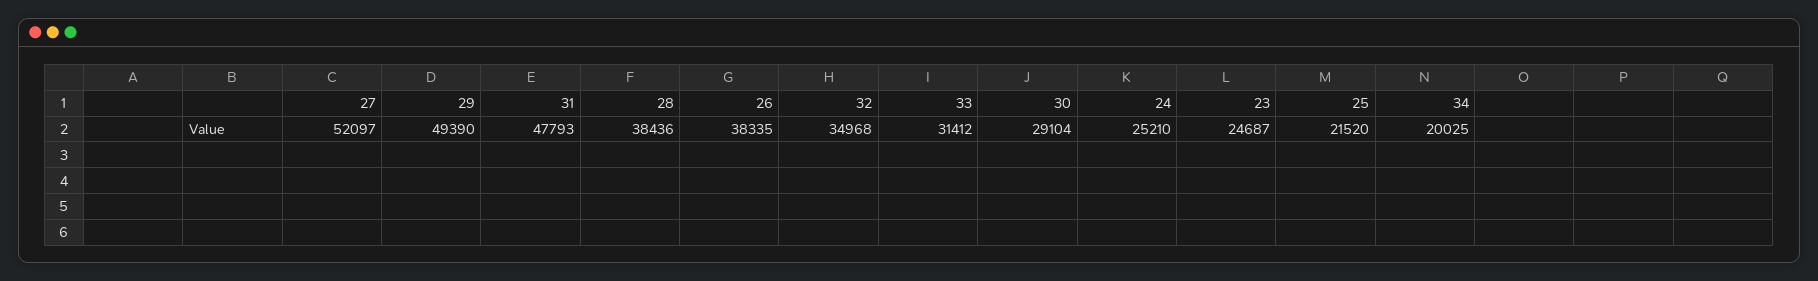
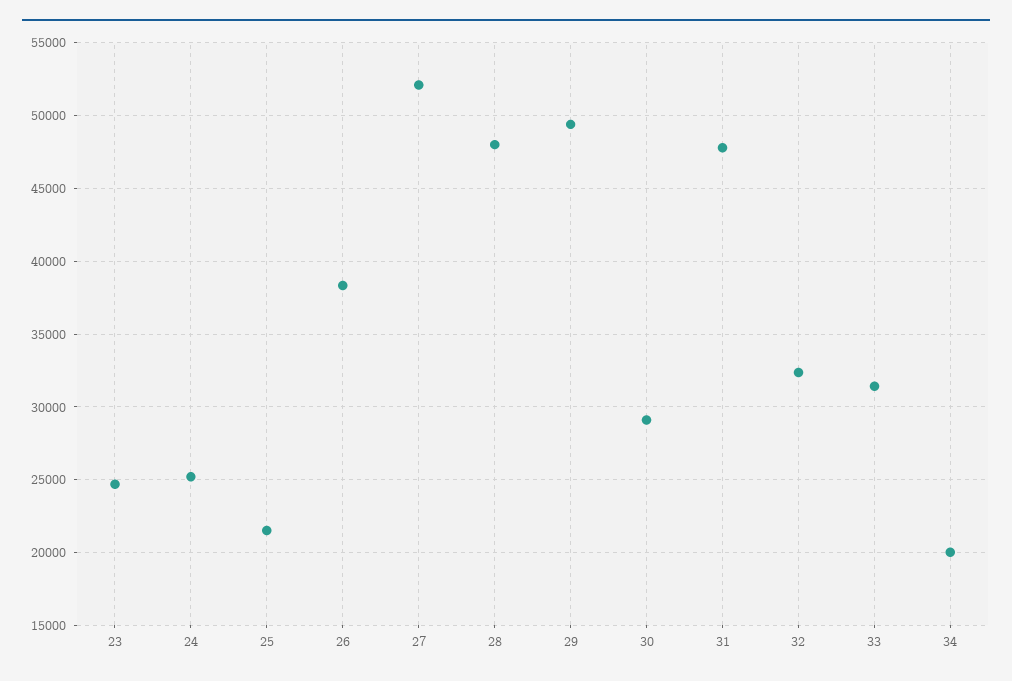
28: 38436 -> 48000
32: 34968 -> 32500

